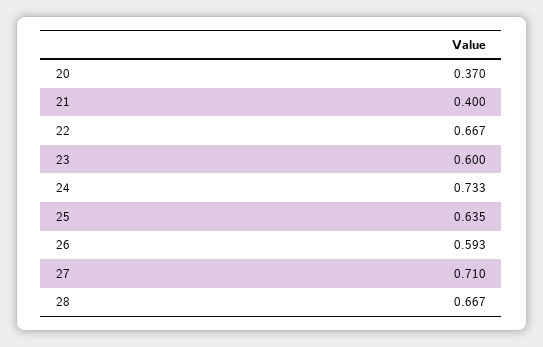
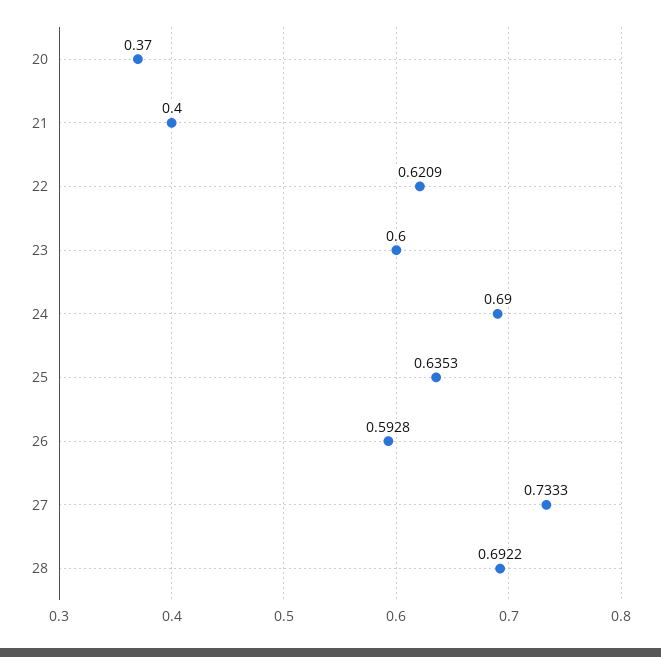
22: 0.667 -> 0.6209
24: 0.733 -> 0.69
27: 0.71 -> 0.7333
28: 0.667 -> 0.6922

